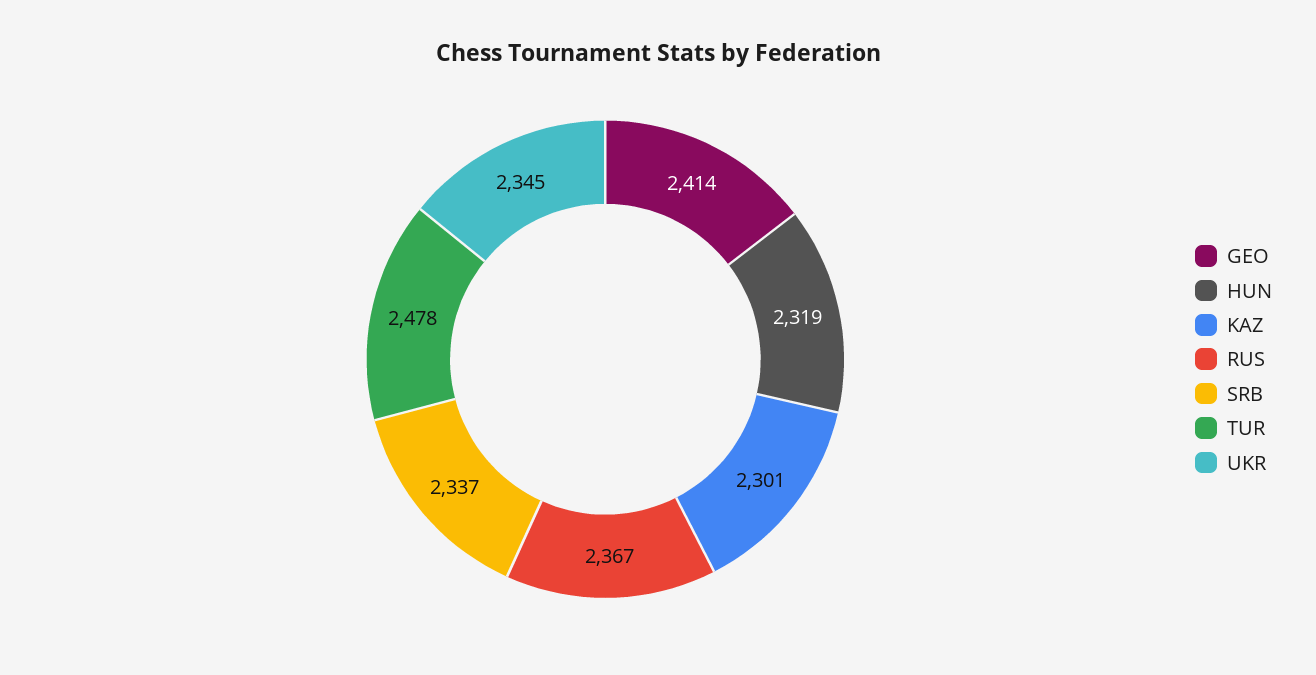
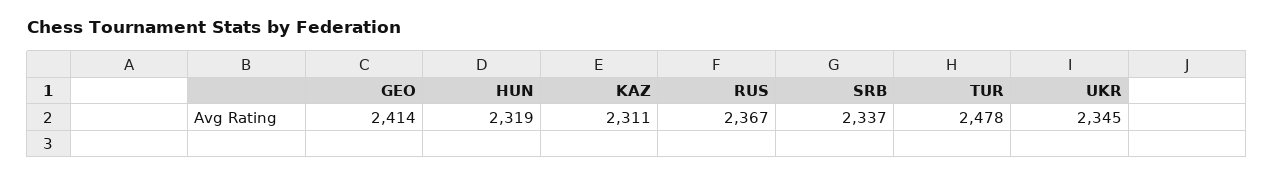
KAZ: 2301 -> 2311

